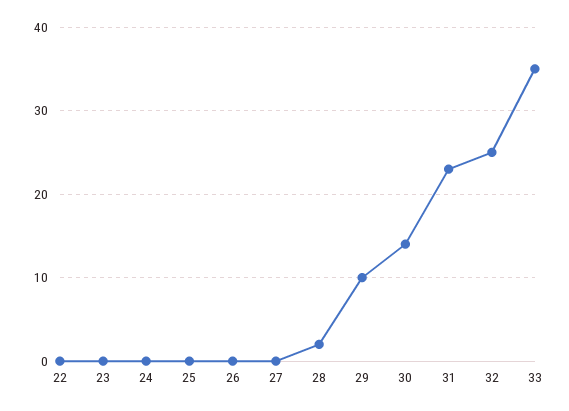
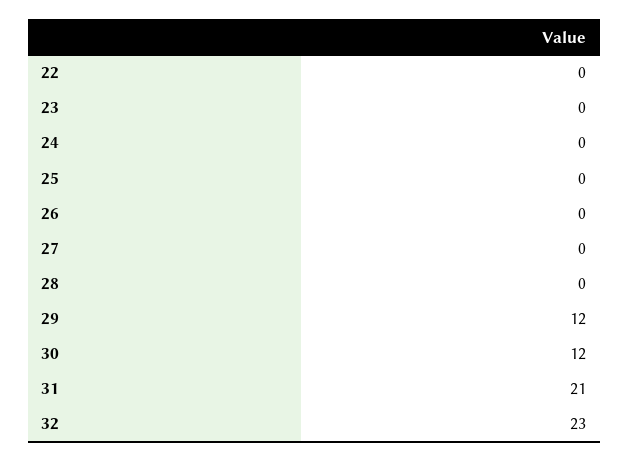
28: 2 -> 0
29: 10 -> 12
30: 14 -> 12
31: 23 -> 21
32: 25 -> 23
33: 35 -> none

